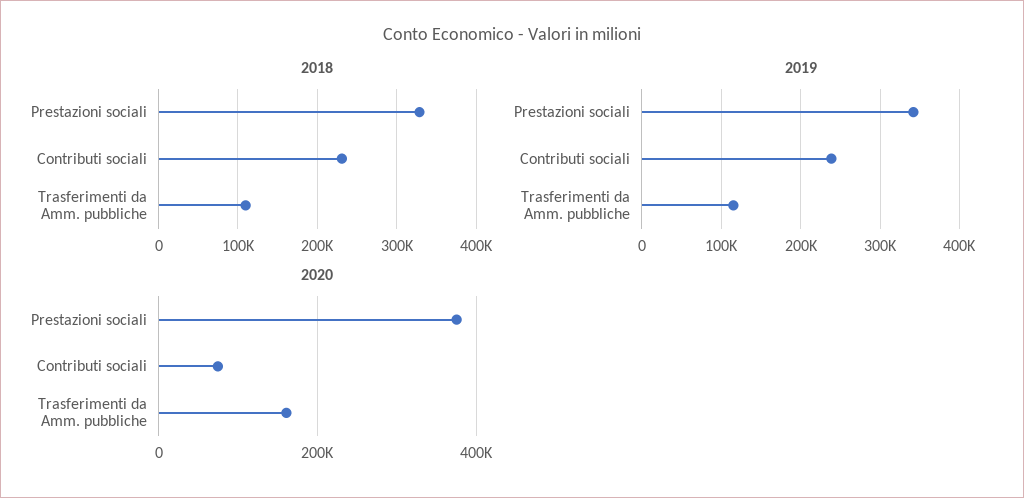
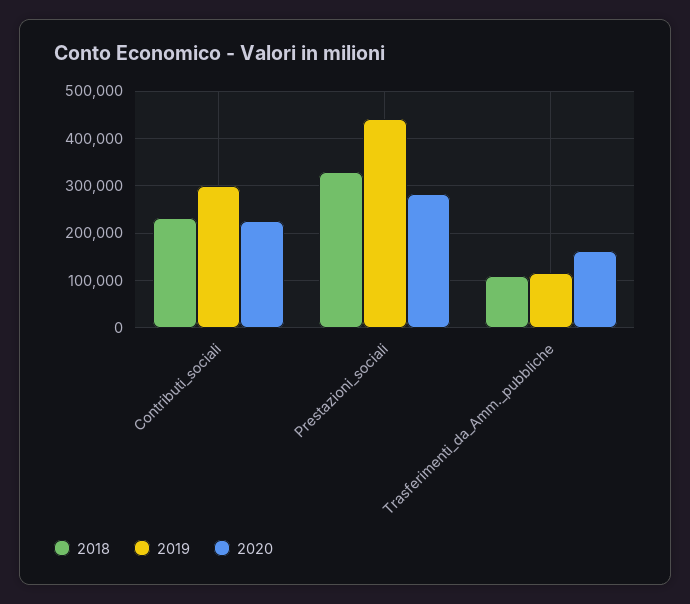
2019, Prestazioni sociali: 340000 -> 440000
2019, Contributi sociali: 240000 -> 300000
2020, Prestazioni sociali: 380000 -> 280000
2020, Contributi sociali: 80000 -> 220000

